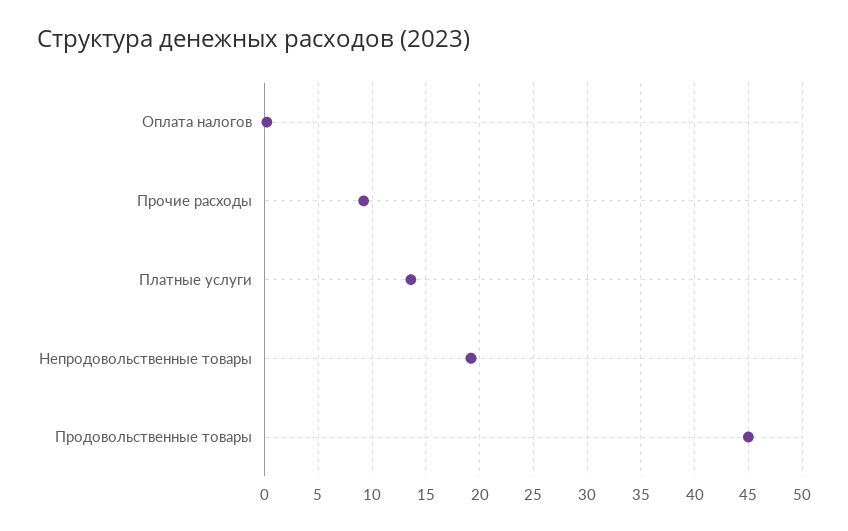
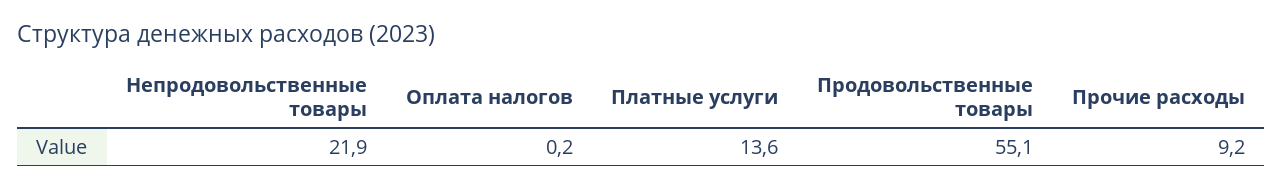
Непродовольственные товары: 19 -> 21.9
Продовольственные товары: 45 -> 55.1

